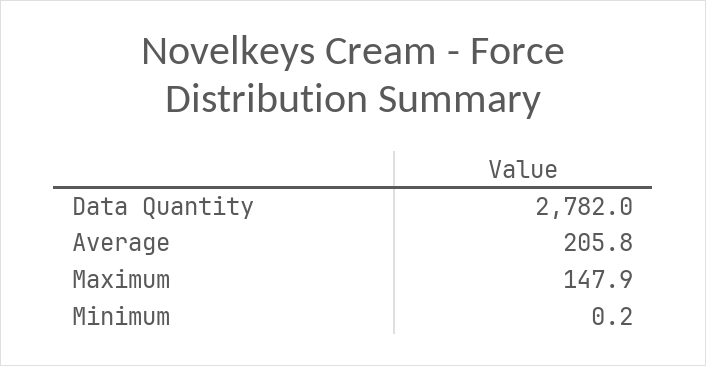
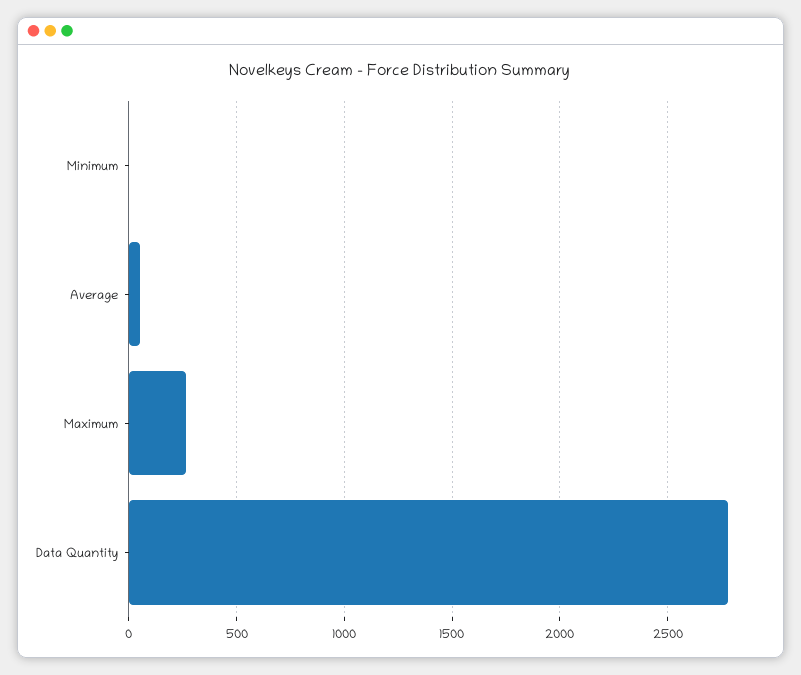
Average: 205.8 -> 50
Maximum: 147.9 -> 250

